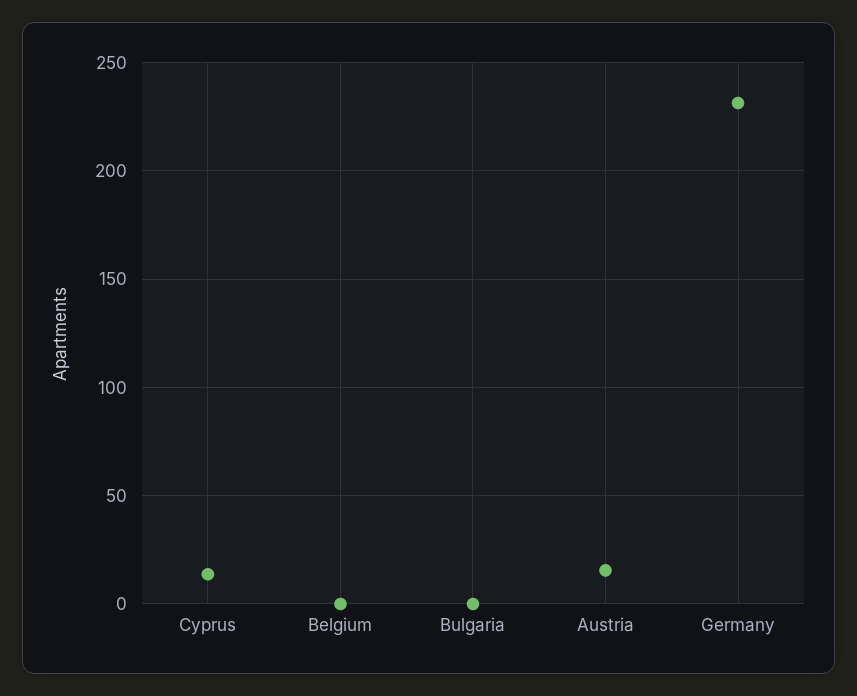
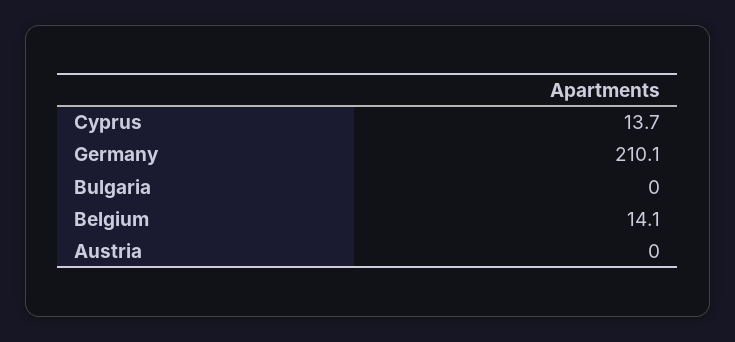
Belgium: 0 -> 14.1
Austria: 15 -> 0
Germany: 230 -> 210.1

